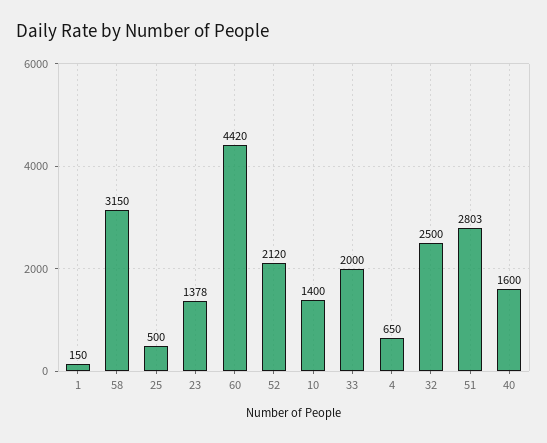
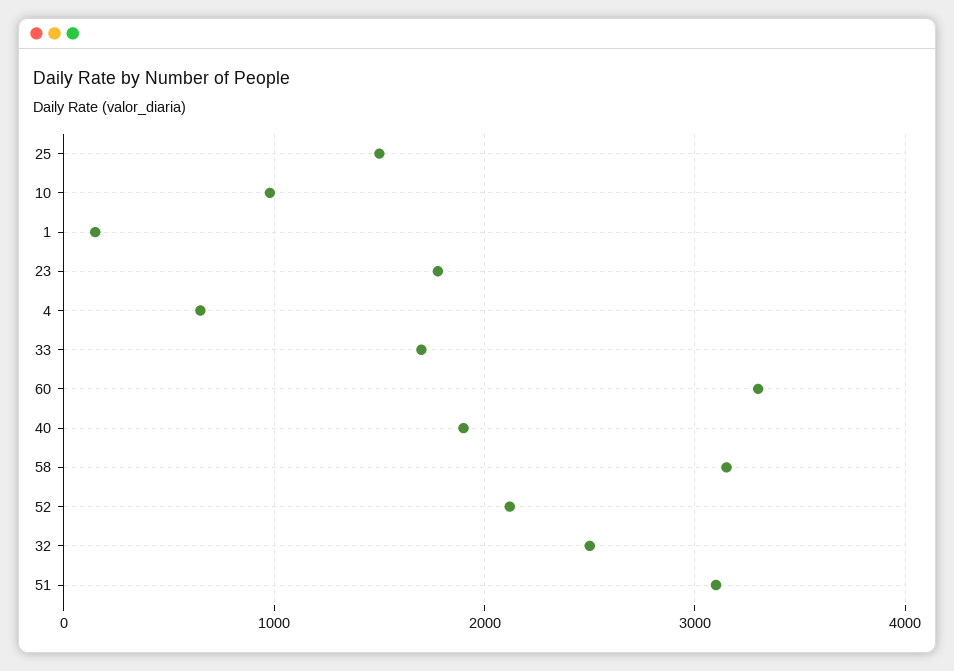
25: 500 -> 1500
23: 1378 -> 1800
60: 4420 -> 3300
10: 1400 -> 1000
33: 2000 -> 1700
51: 2803 -> 3100
40: 1600 -> 1900

